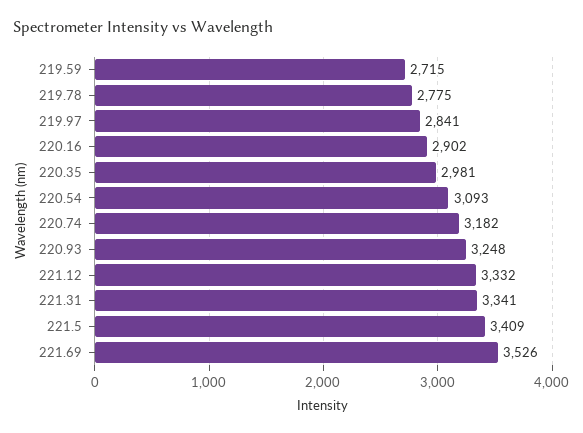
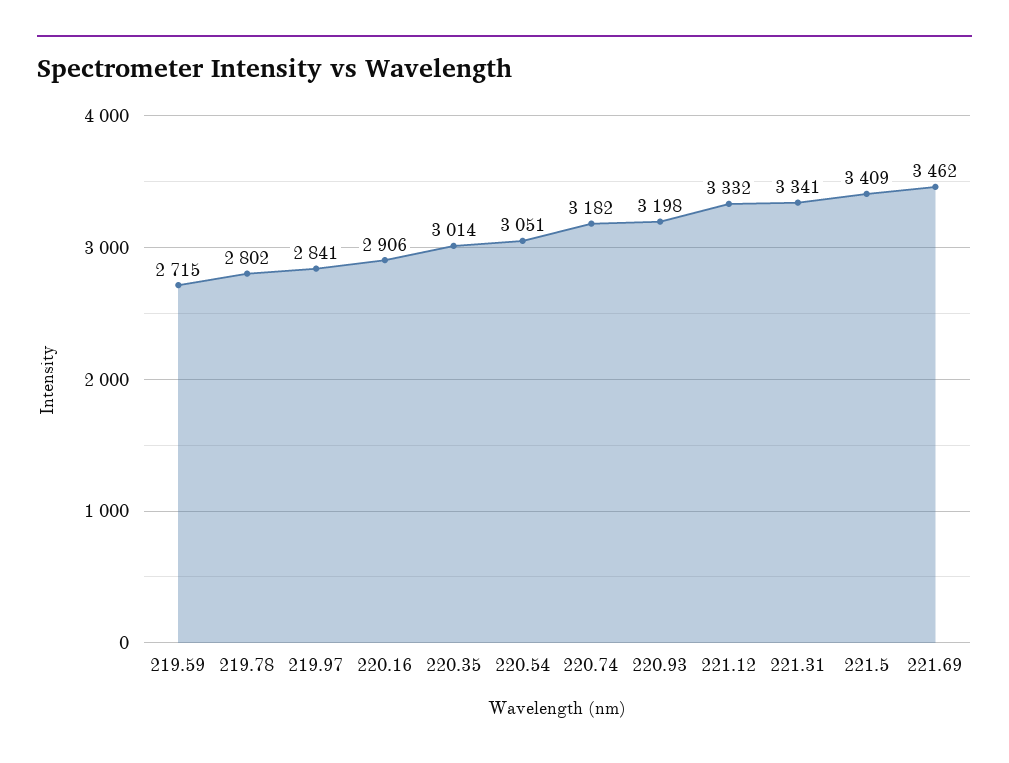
219.78: 2775 -> 2802
220.16: 2902 -> 2906
220.35: 2981 -> 3014
220.54: 3093 -> 3051
220.93: 3248 -> 3198
221.69: 3526 -> 3462

